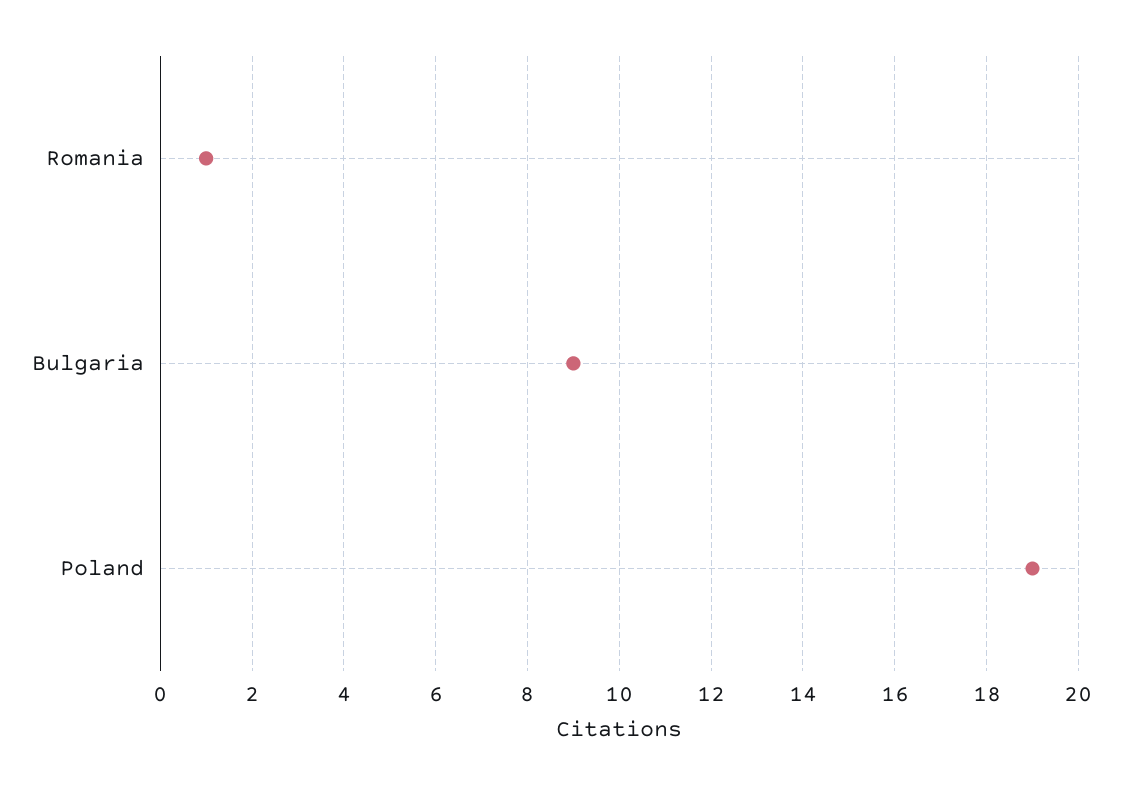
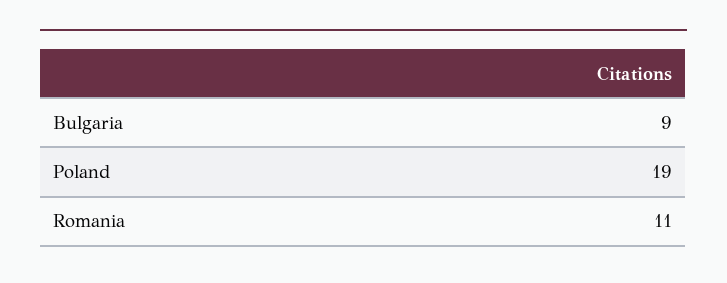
Romania: 1 -> 11

